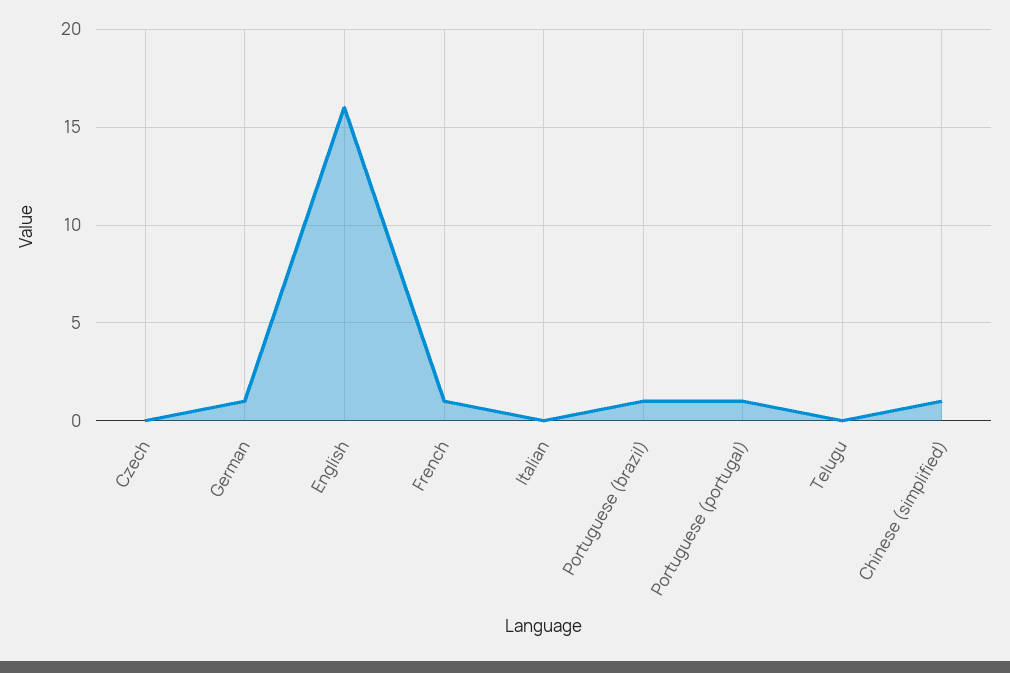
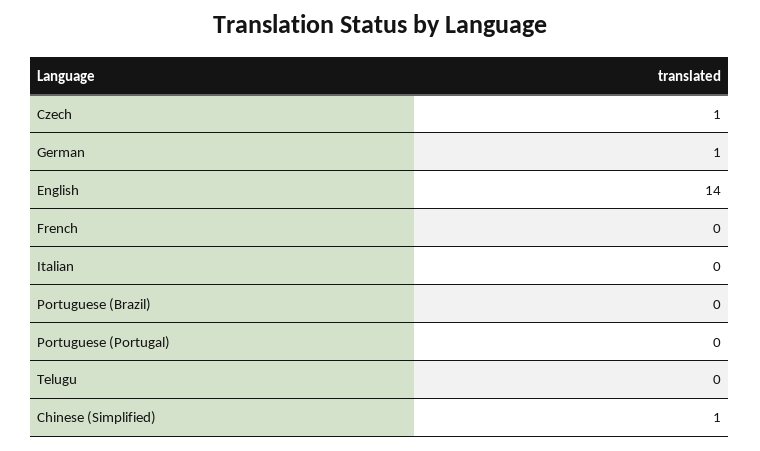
Czech: 0 -> 1
English: 16 -> 14
French: 1 -> 0
Portuguese (brazil): 1 -> 0
Portuguese (portugal): 1 -> 0

